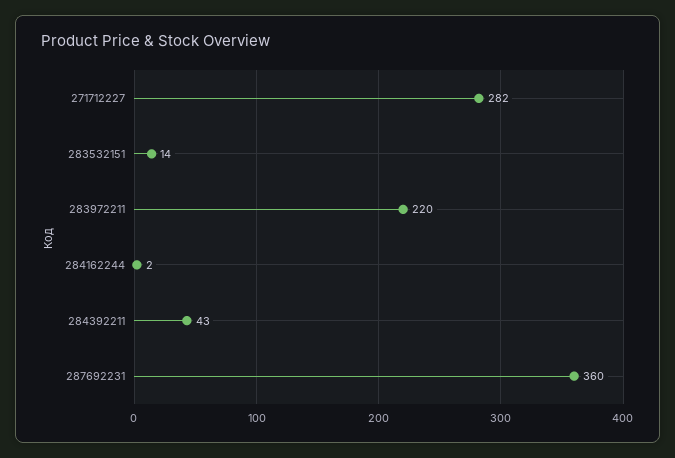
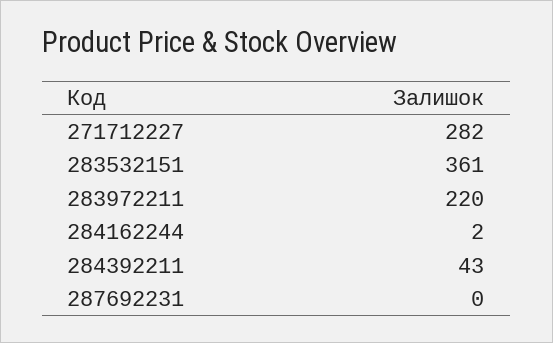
283532151: 14 -> 361
287692231: 360 -> 0

